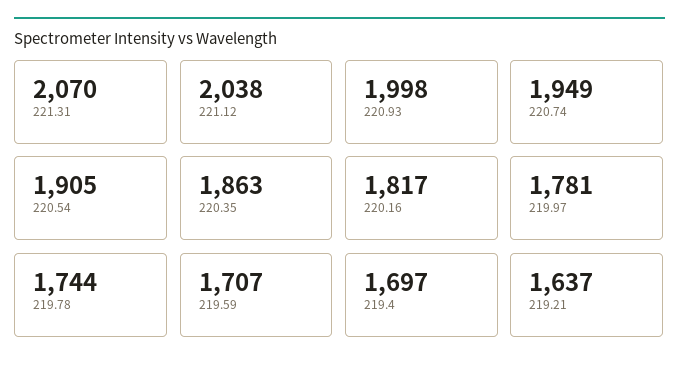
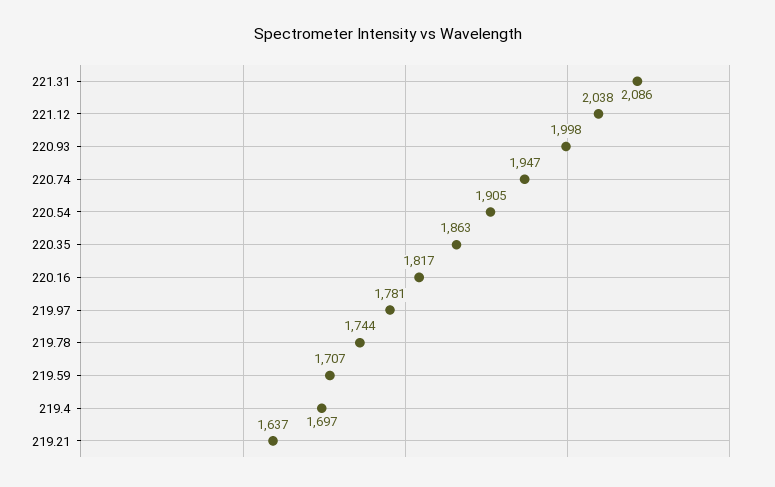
221.31: 2070 -> 2086
220.74: 1949 -> 1947

